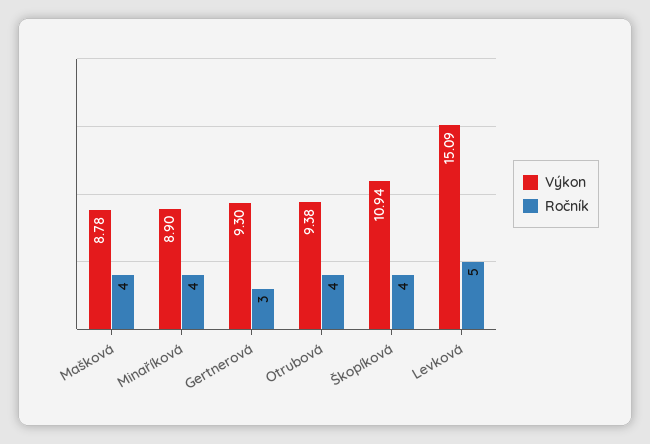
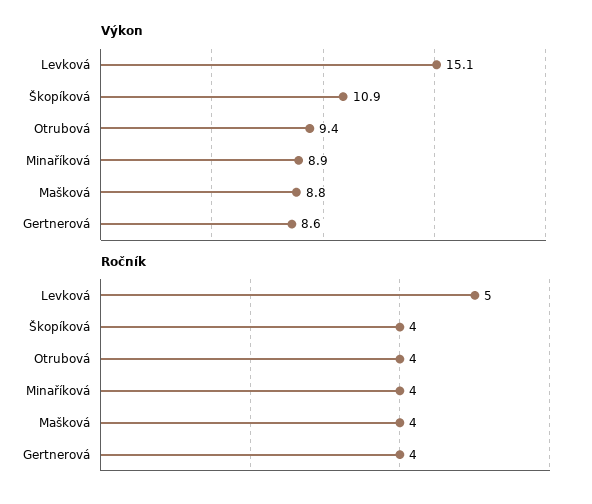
Výkon, Gertnerová: 9.3 -> 8.6
Ročník, Gertnerová: 3 -> 4

